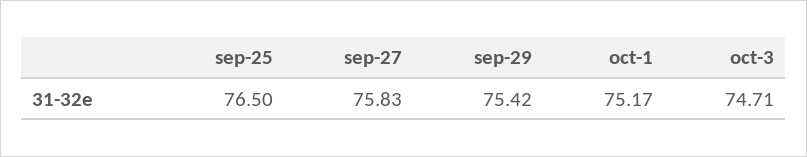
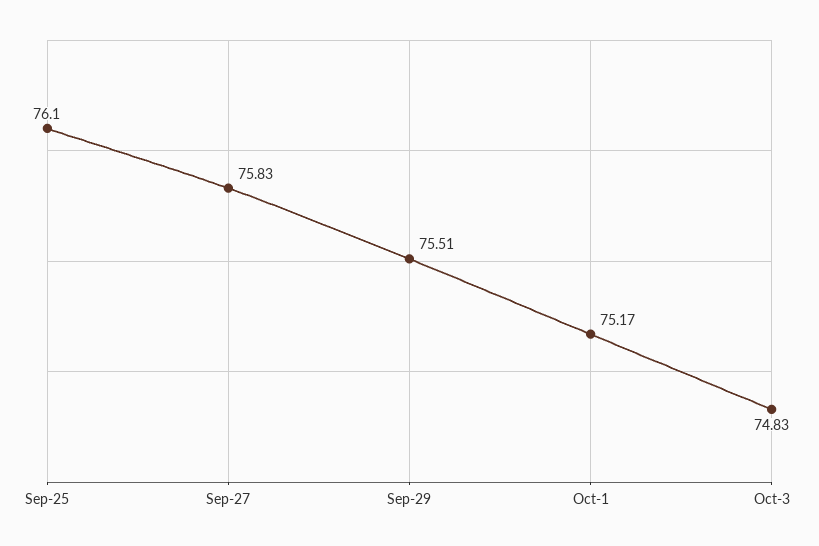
sep-25: 76.5 -> 76.1
sep-29: 75.42 -> 75.51
oct-3: 74.71 -> 74.83

